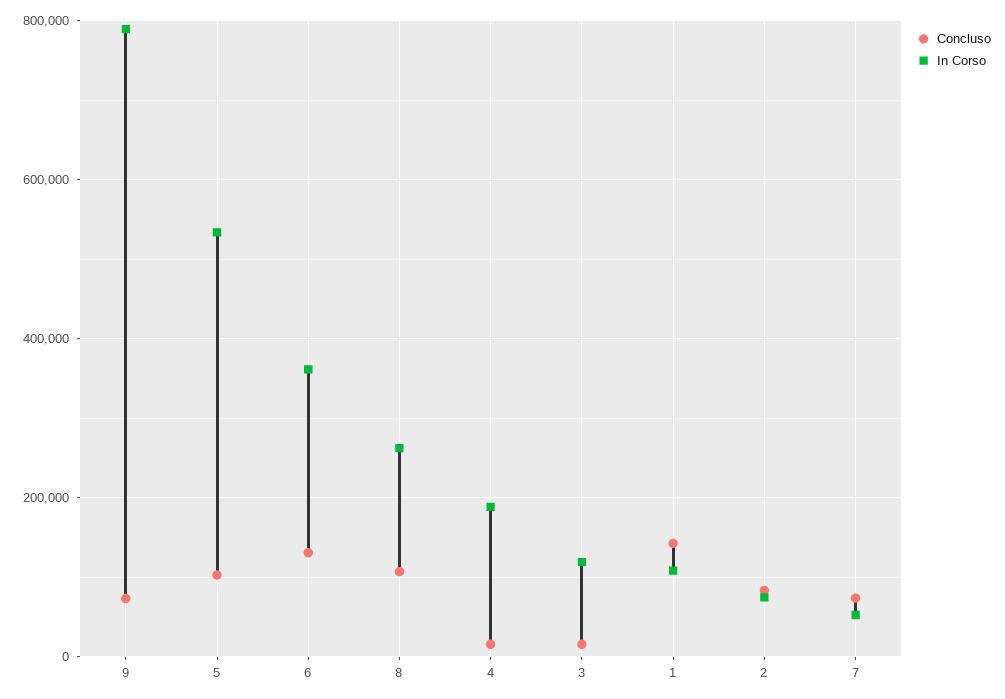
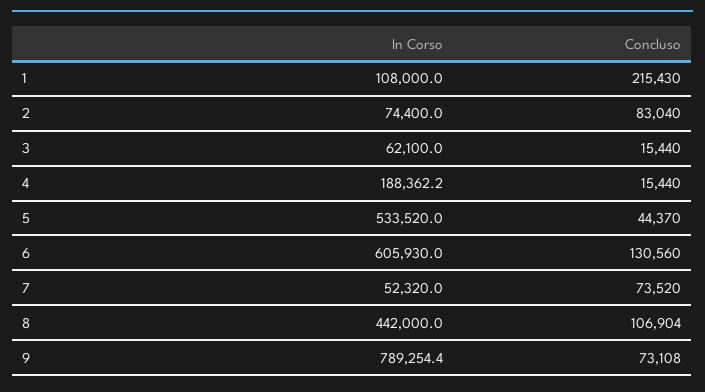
Concluso, 5: 100000 -> 44370
In Corso, 6: 360000 -> 605930
In Corso, 8: 260000 -> 442000
In Corso, 3: 120000 -> 62100
Concluso, 1: 140000 -> 215430

